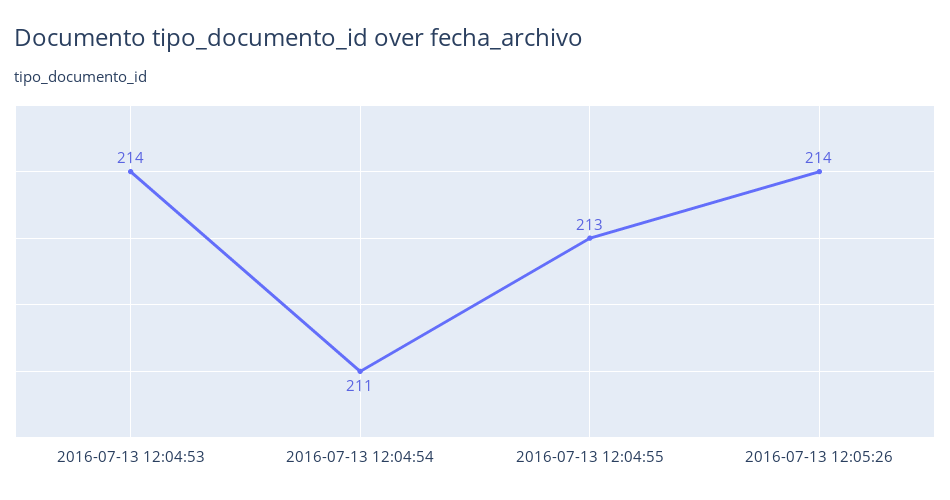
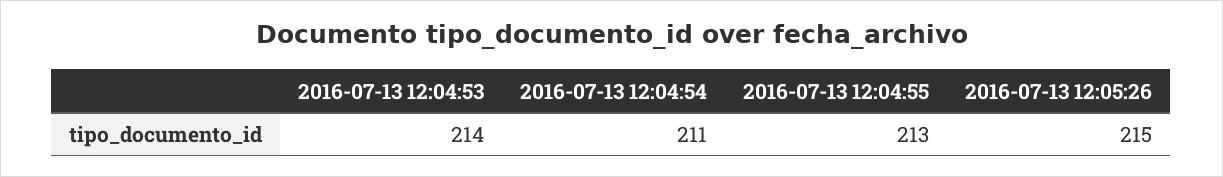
2016-07-13 12:05:26: 214 -> 215

